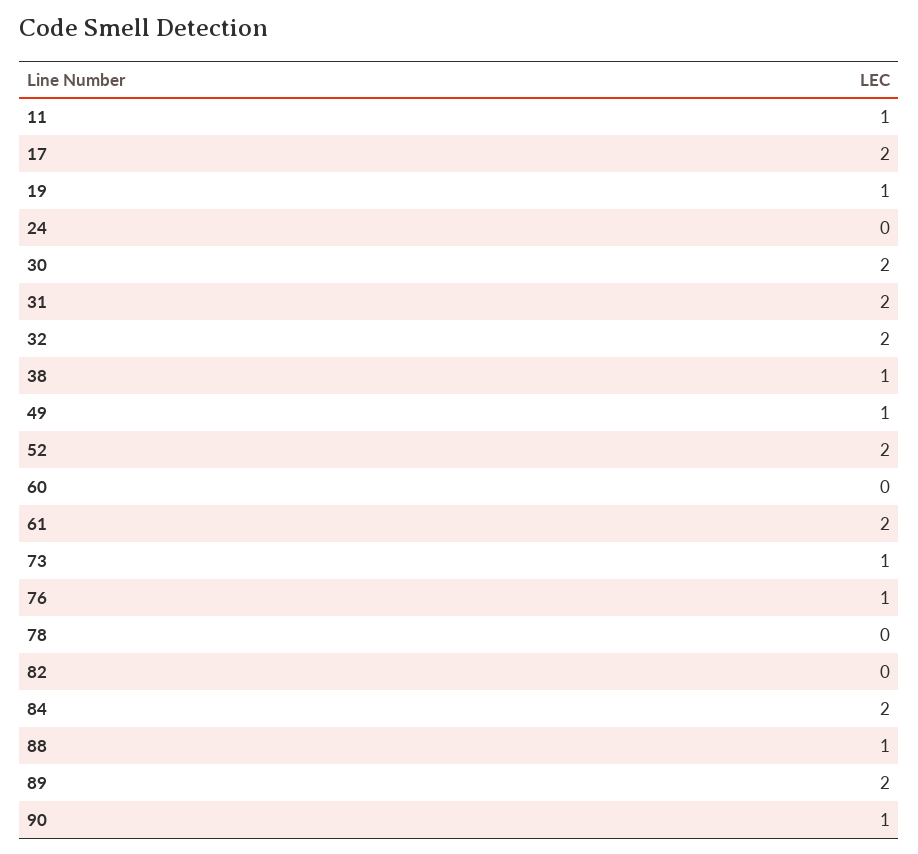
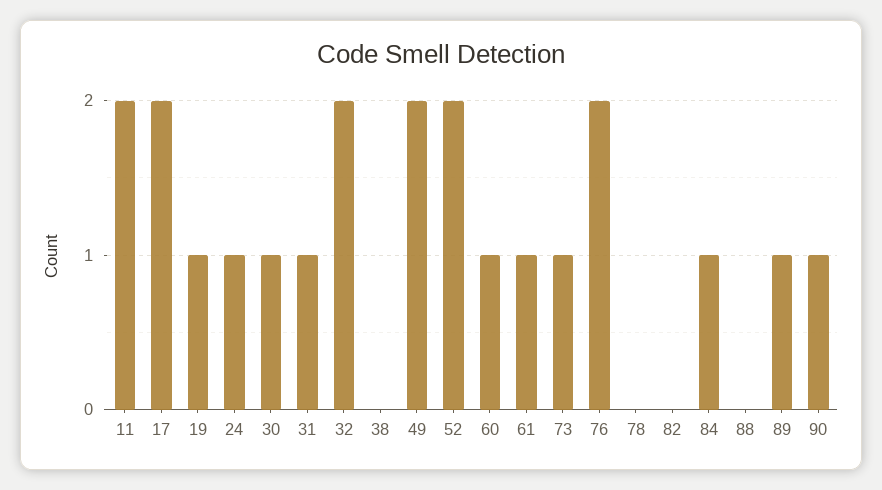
11: 1 -> 2
24: 0 -> 1
30: 2 -> 1
31: 2 -> 1
38: 1 -> 0
49: 1 -> 2
60: 0 -> 1
61: 2 -> 1
76: 1 -> 2
84: 2 -> 1
88: 1 -> 0
89: 2 -> 1

